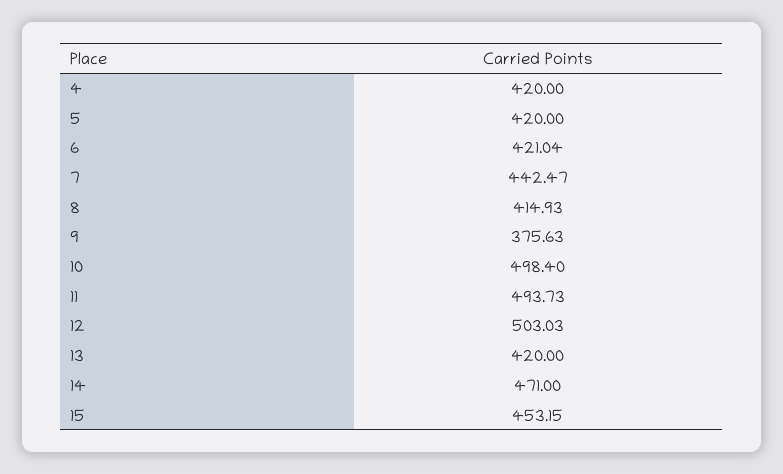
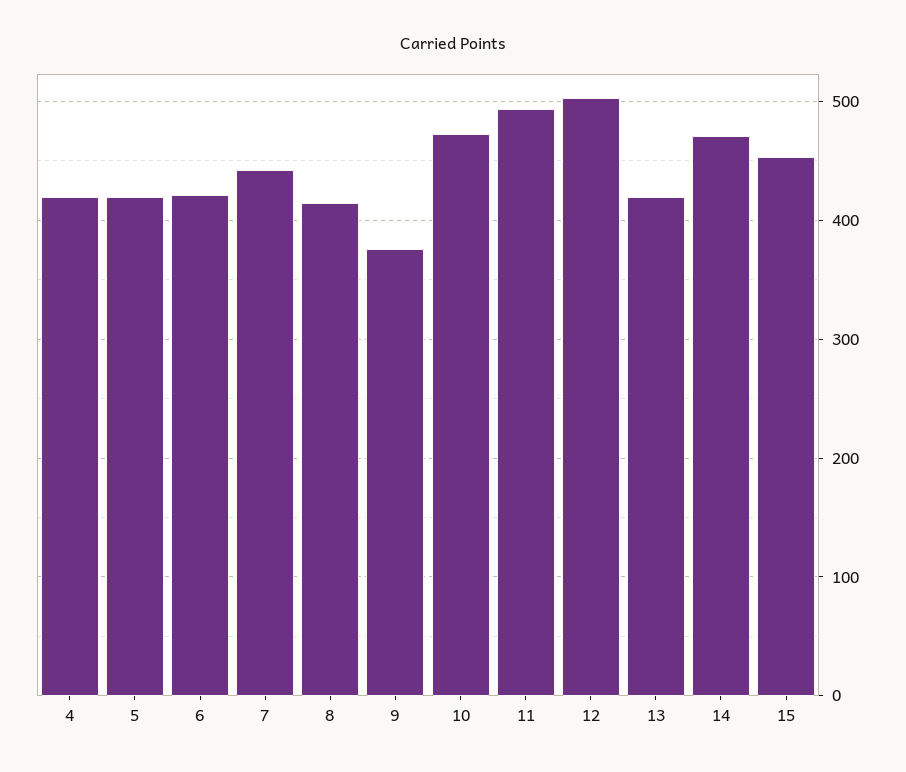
10: 498.4 -> 470

